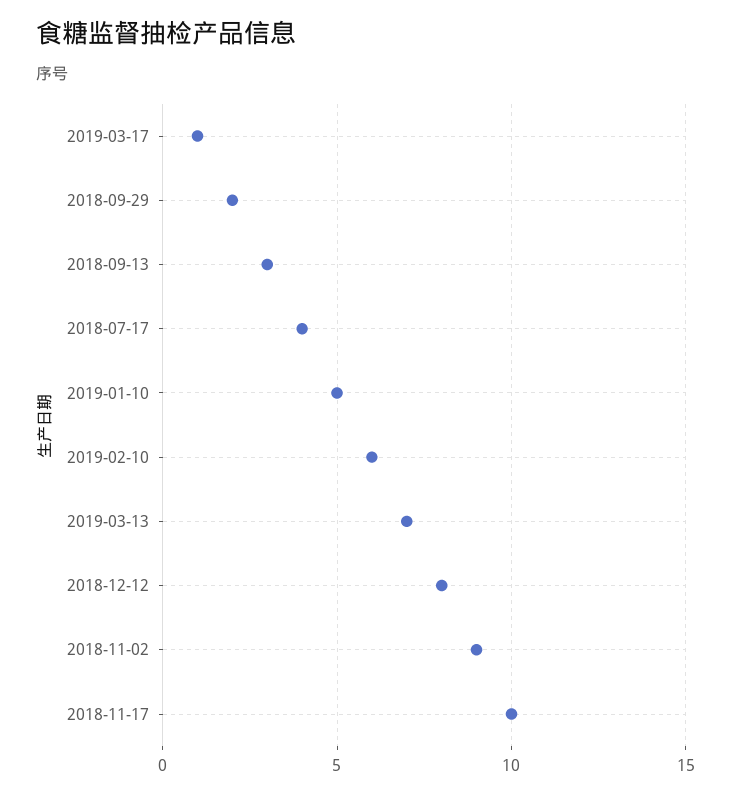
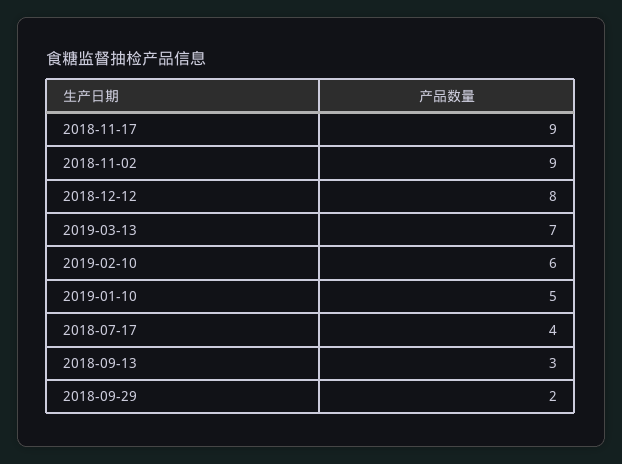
2019-03-17: 1 -> none
2018-11-17: 10 -> 9

